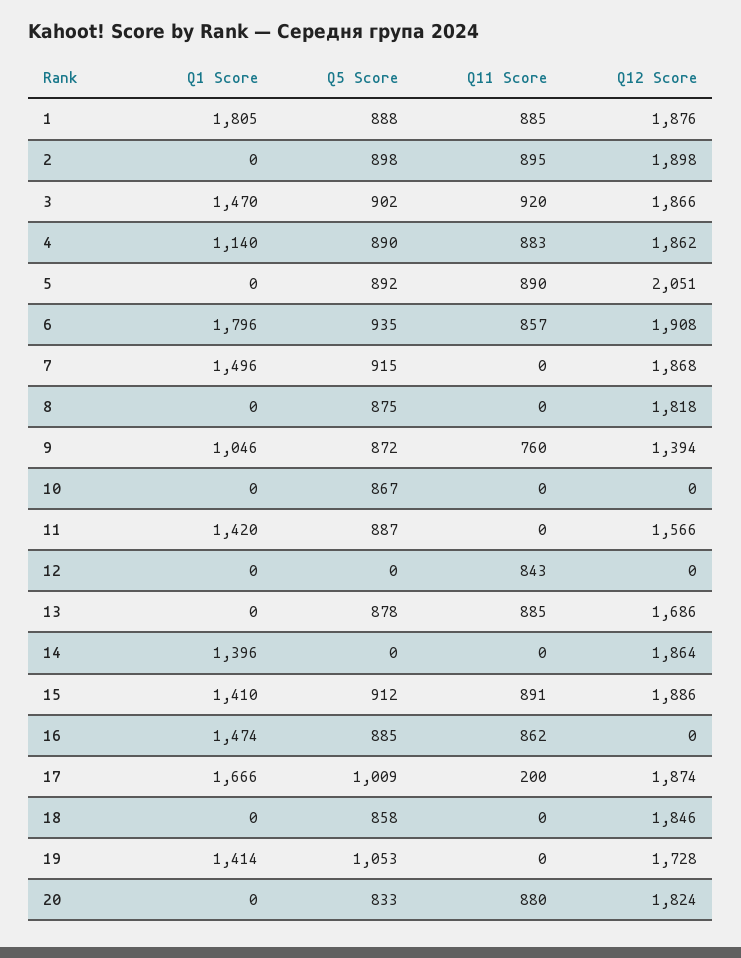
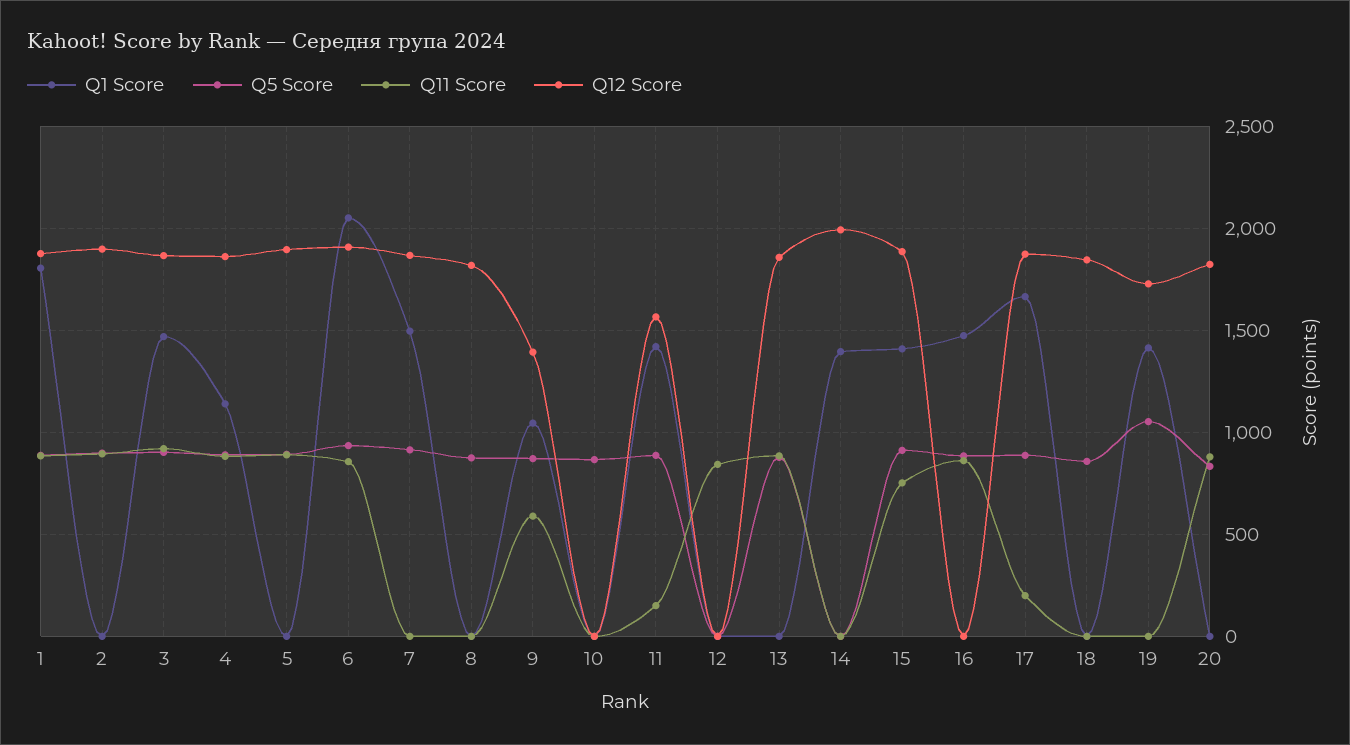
Q12 Score, 5: 2051 -> 1900
Q1 Score, 6: 1796 -> 2050
Q11 Score, 9: 760 -> 600
Q11 Score, 11: 0 -> 150
Q12 Score, 13: 1686 -> 1850
Q12 Score, 14: 1864 -> 2000
Q11 Score, 15: 891 -> 750
Q5 Score, 17: 1009 -> 900

